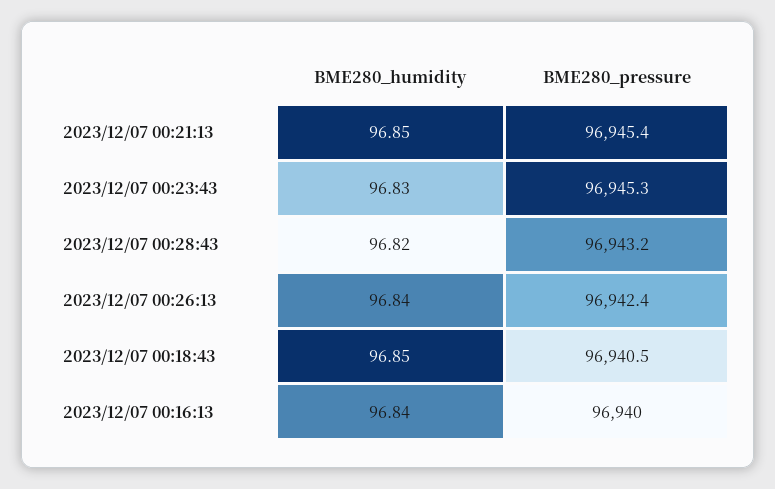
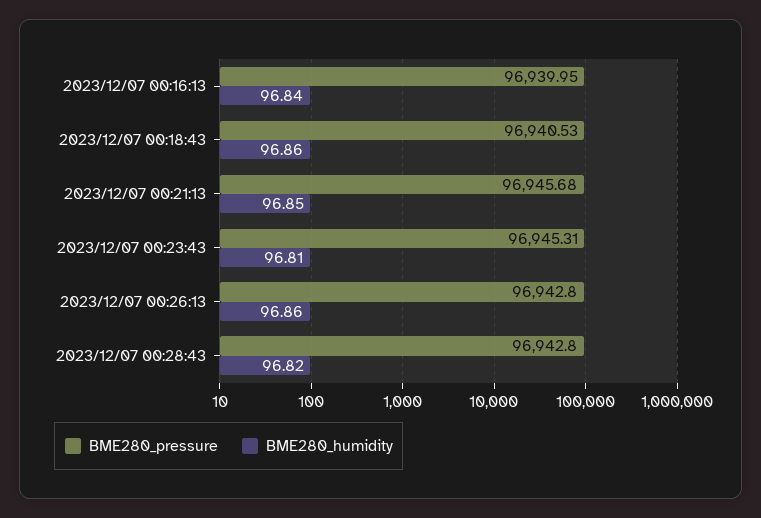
BME280_pressure, 2023/12/07 00:21:13: 96945.4 -> 96945.68
BME280_humidity, 2023/12/07 00:23:43: 96.83 -> 96.81
BME280_pressure, 2023/12/07 00:28:43: 96943.2 -> 96942.8
BME280_humidity, 2023/12/07 00:26:13: 96.84 -> 96.86
BME280_pressure, 2023/12/07 00:26:13: 96942.4 -> 96942.8
BME280_humidity, 2023/12/07 00:18:43: 96.85 -> 96.86

